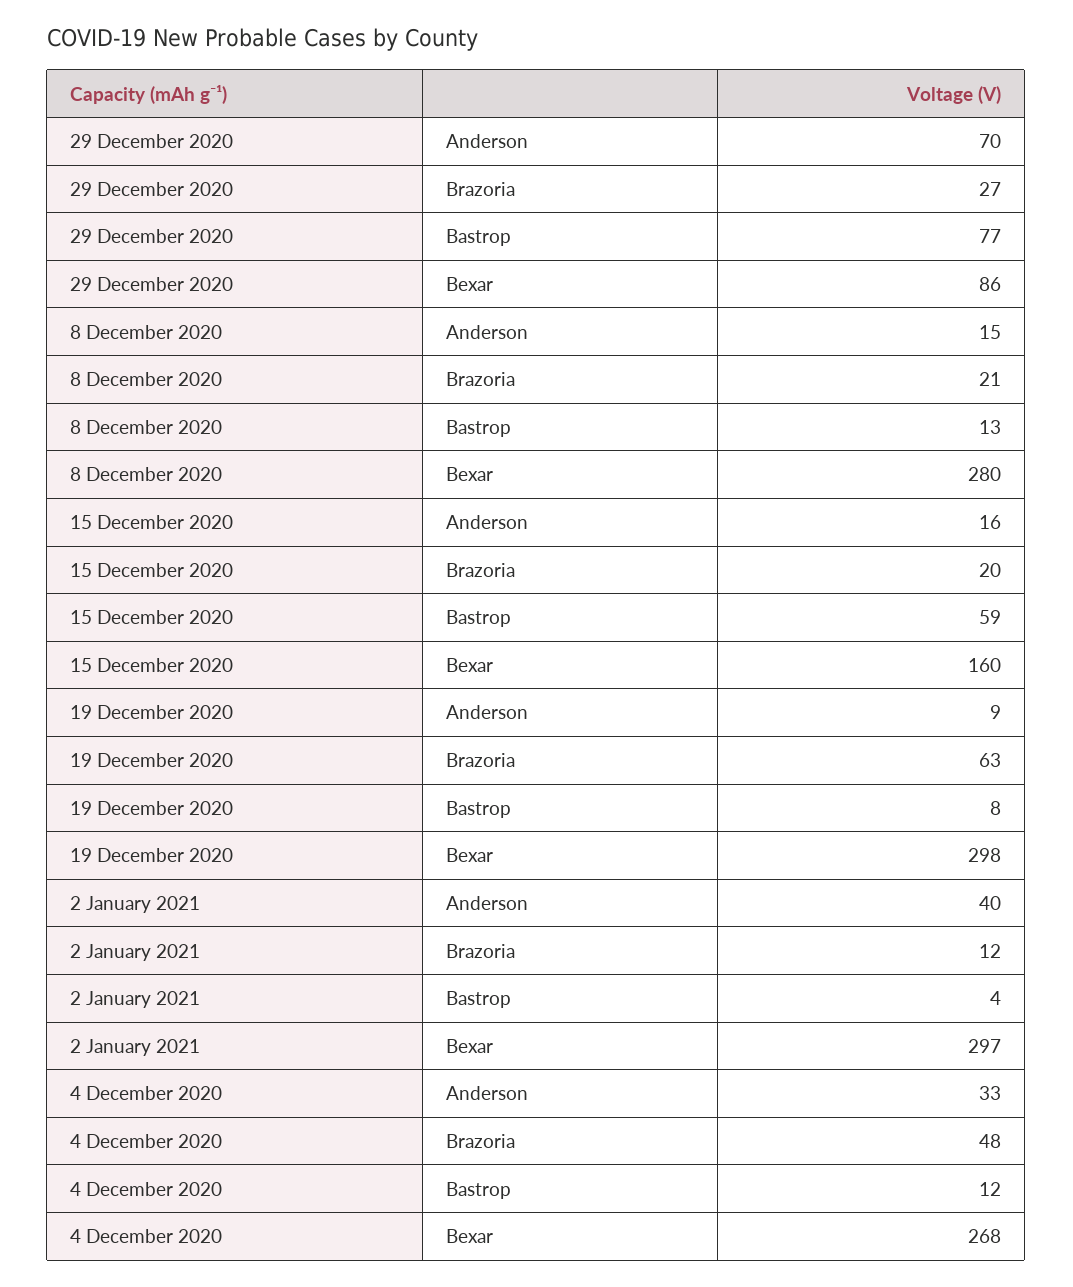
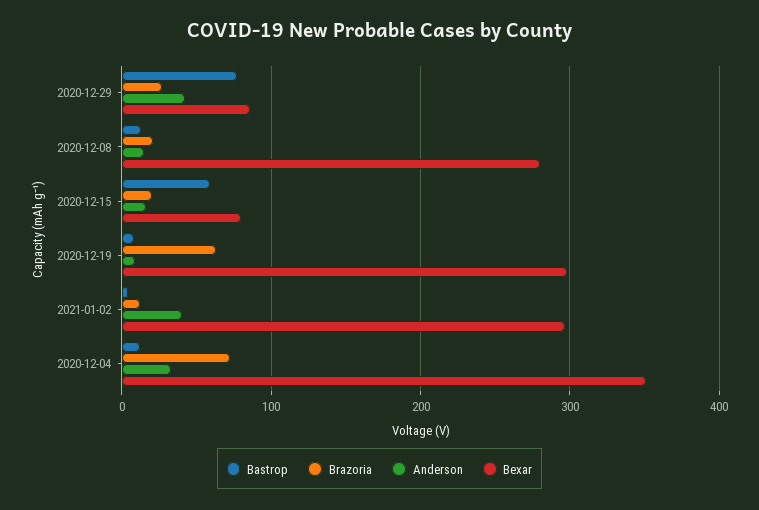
Anderson, 29 December 2020: 70 -> 40
Bexar, 15 December 2020: 160 -> 80
Brazoria, 4 December 2020: 48 -> 70
Bexar, 4 December 2020: 268 -> 350

